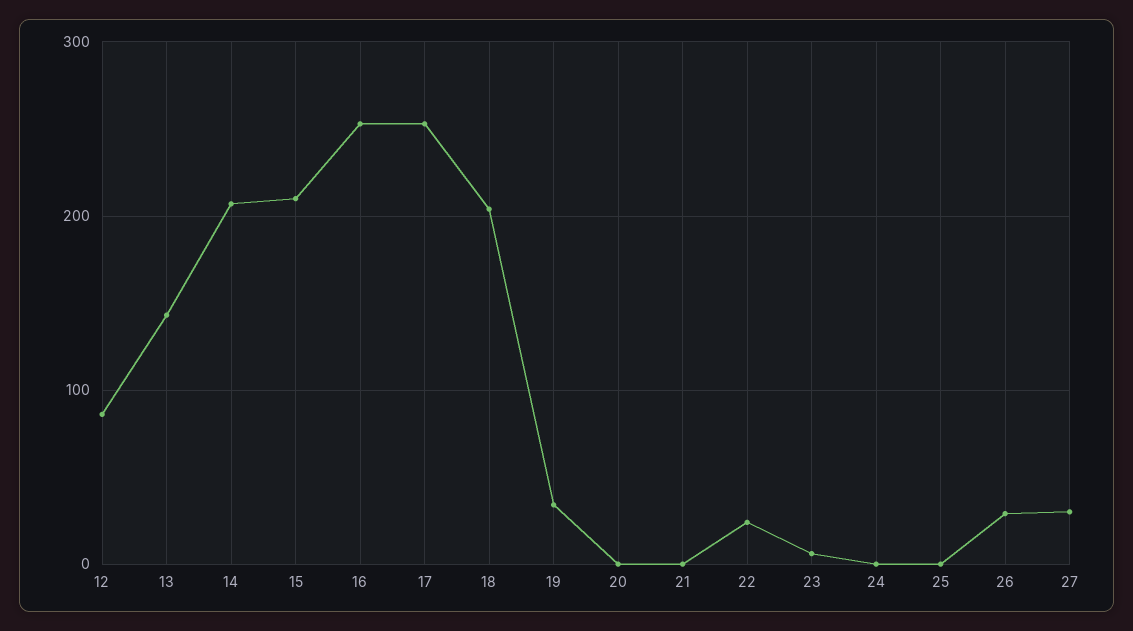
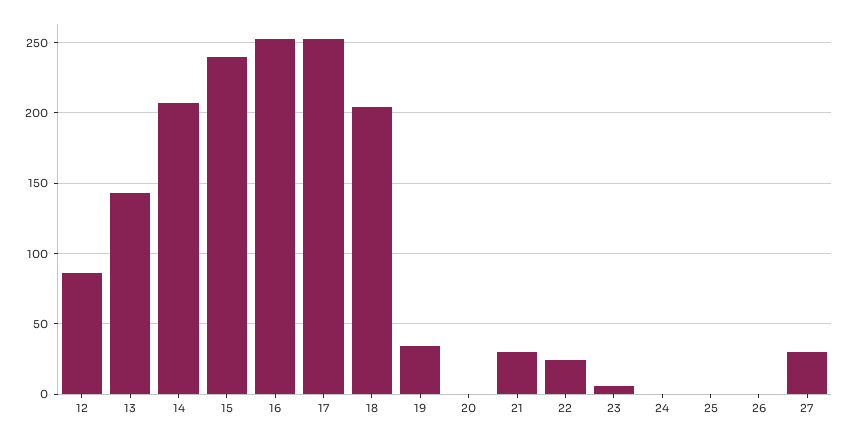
15: 210 -> 240
21: 0 -> 30
26: 30 -> 0

